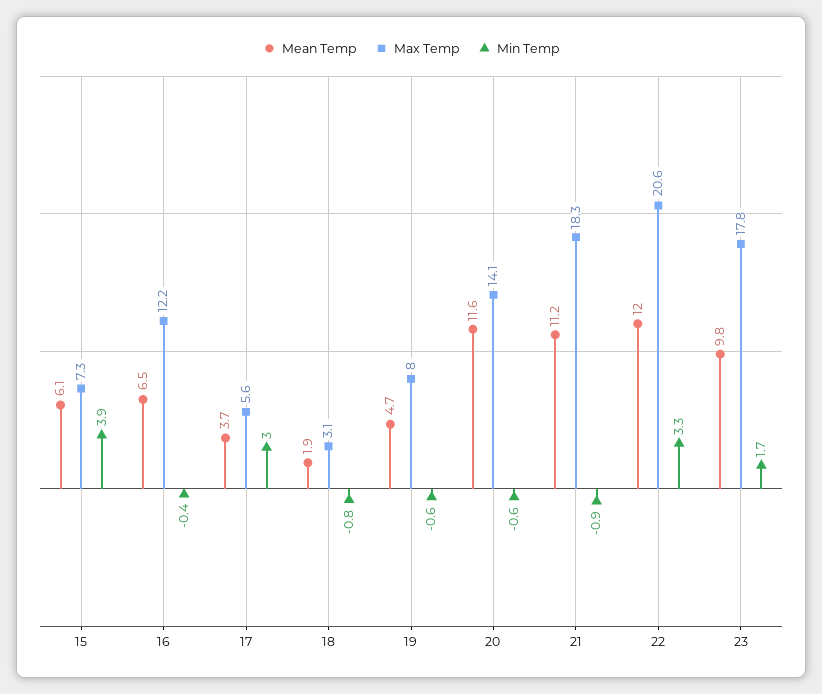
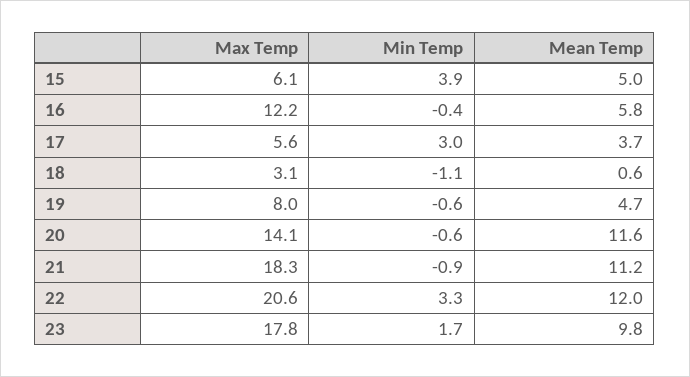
Mean Temp, 15: 6.1 -> 5
Max Temp, 15: 7.3 -> 6.1
Mean Temp, 16: 6.5 -> 5.8
Mean Temp, 18: 1.9 -> 0.6
Min Temp, 18: -0.8 -> -1.1

